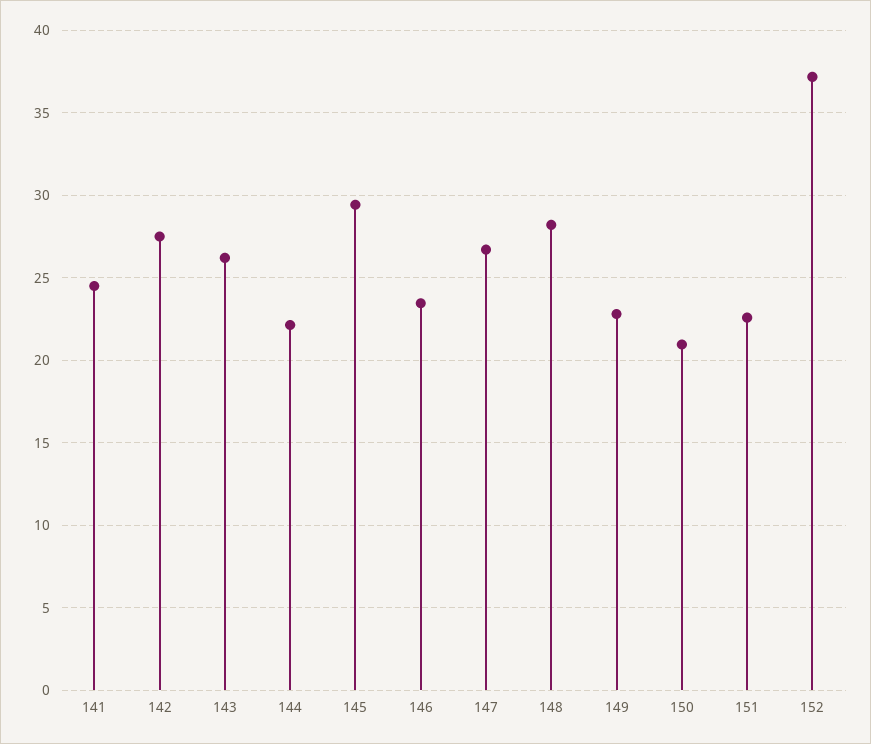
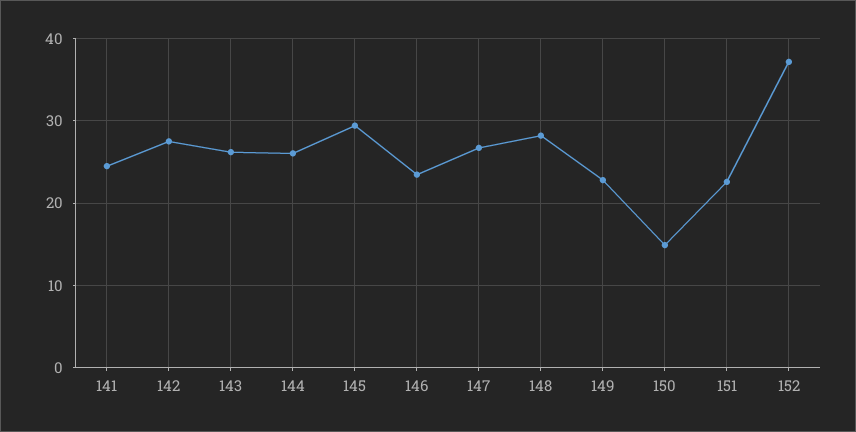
144: 22 -> 26
150: 21 -> 15

